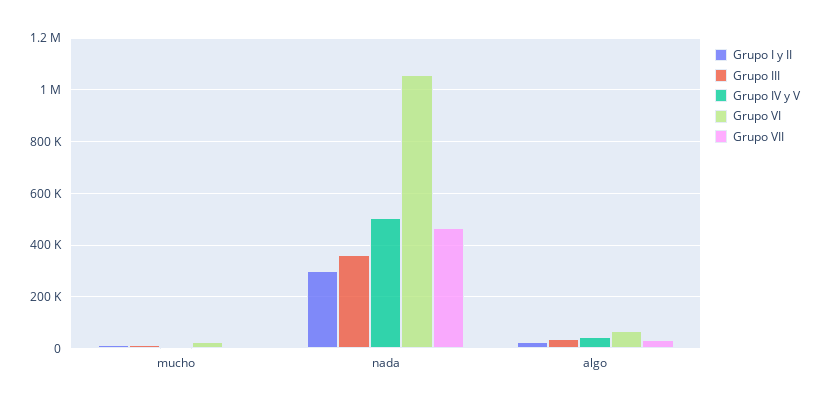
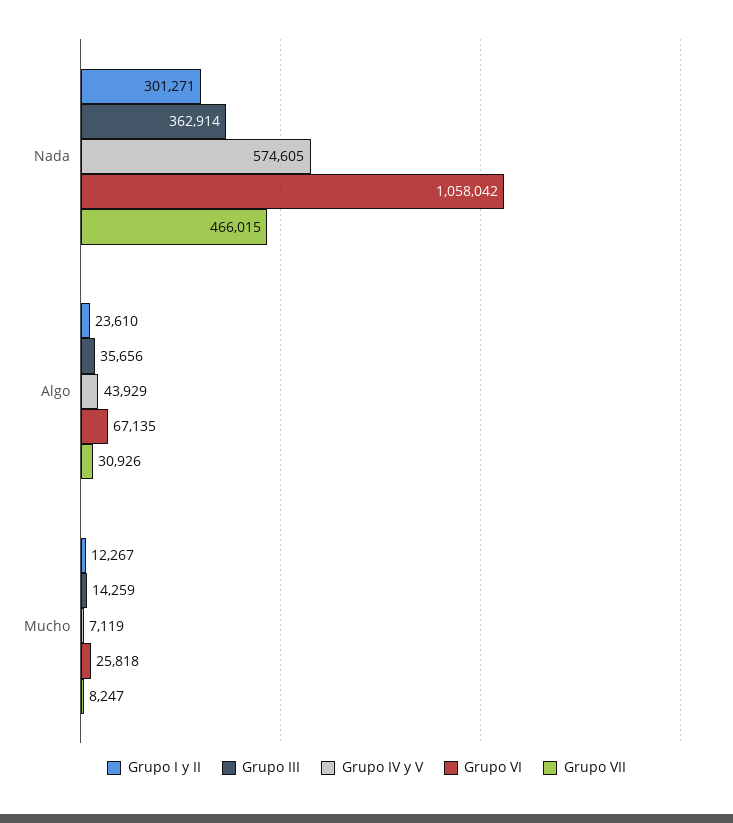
Grupo IV y V, nada: 500000 -> 574605

